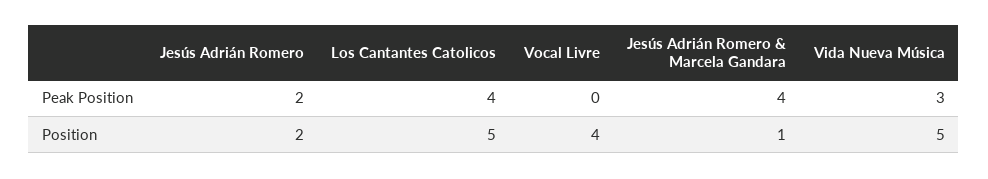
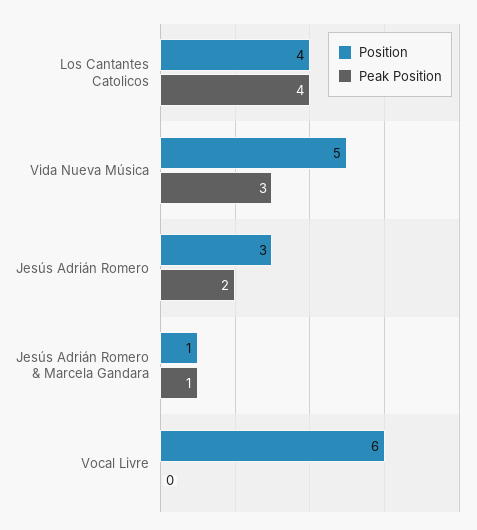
Peak Position, Jesús Adrián Romero & Marcela Gandara: 4 -> 1
Position, Jesús Adrián Romero: 2 -> 3
Position, Los Cantantes Catolicos: 5 -> 4
Position, Vocal Livre: 4 -> 6

